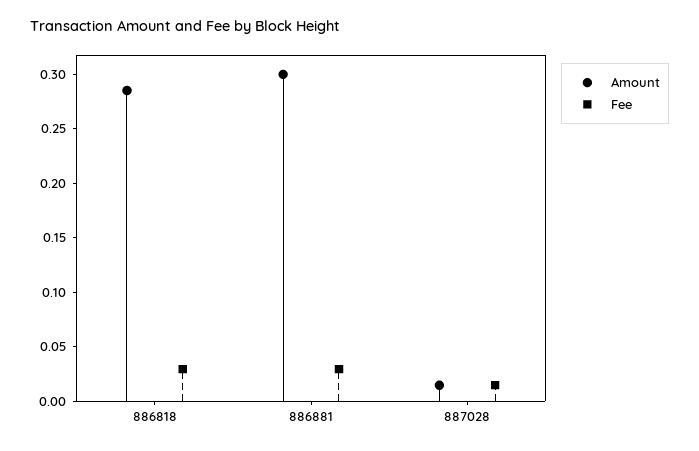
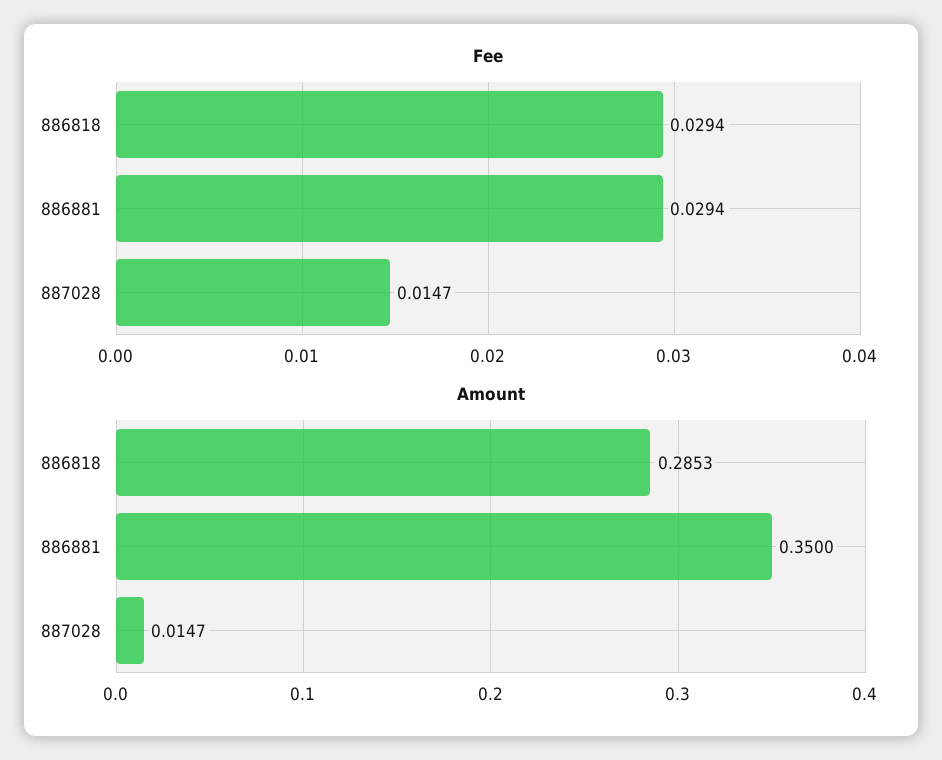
Amount, 886881: 0.3 -> 0.35

